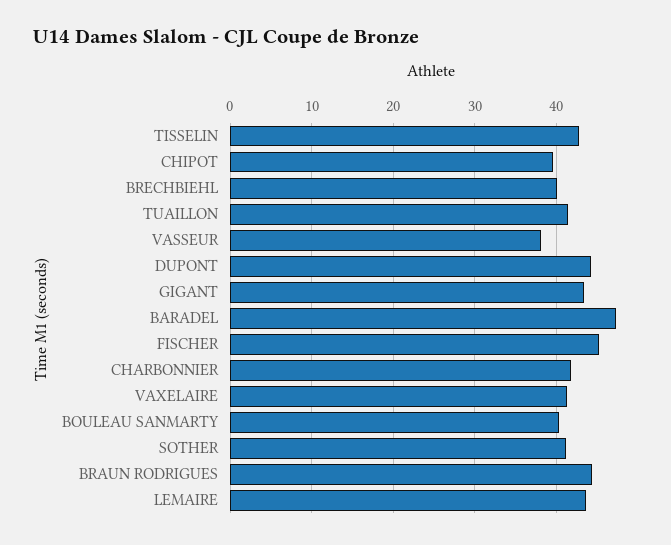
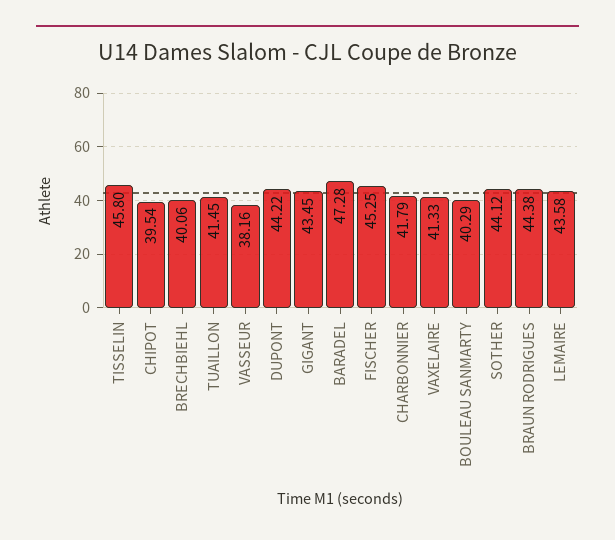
TISSELIN: 43 -> 45.8
SOTHER: 41 -> 44.12

